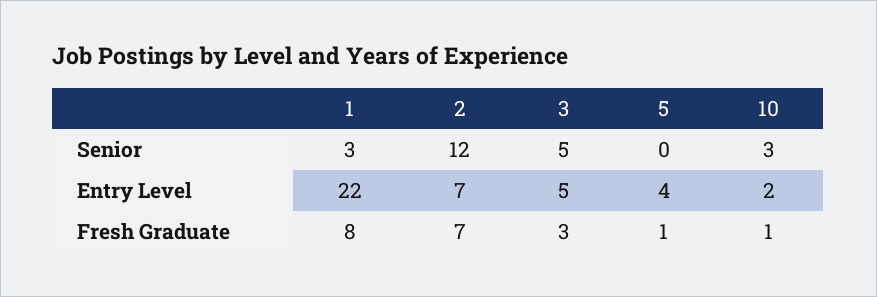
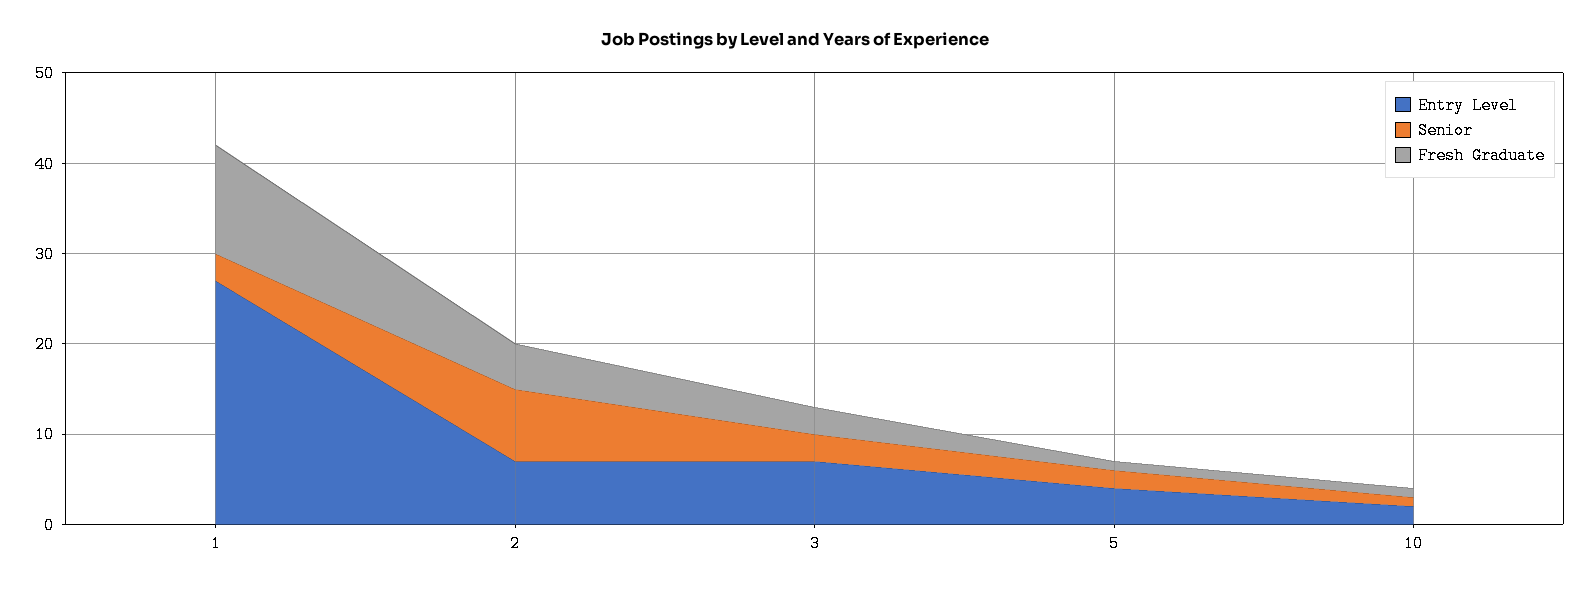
Senior, 2: 12 -> 8
Senior, 3: 5 -> 3
Senior, 5: 0 -> 2
Senior, 10: 3 -> 1
Entry Level, 1: 22 -> 27
Entry Level, 3: 5 -> 7
Fresh Graduate, 1: 8 -> 12
Fresh Graduate, 2: 7 -> 5

